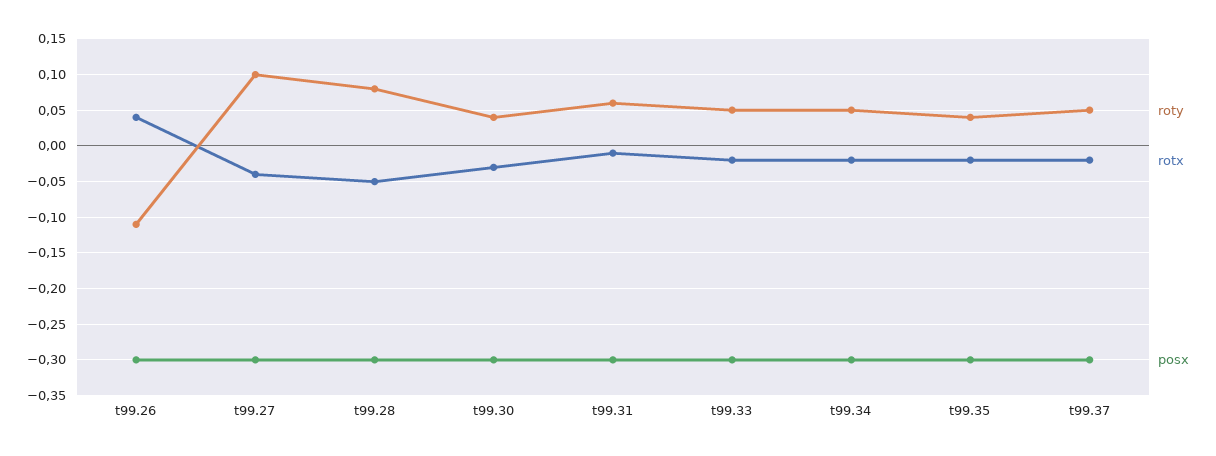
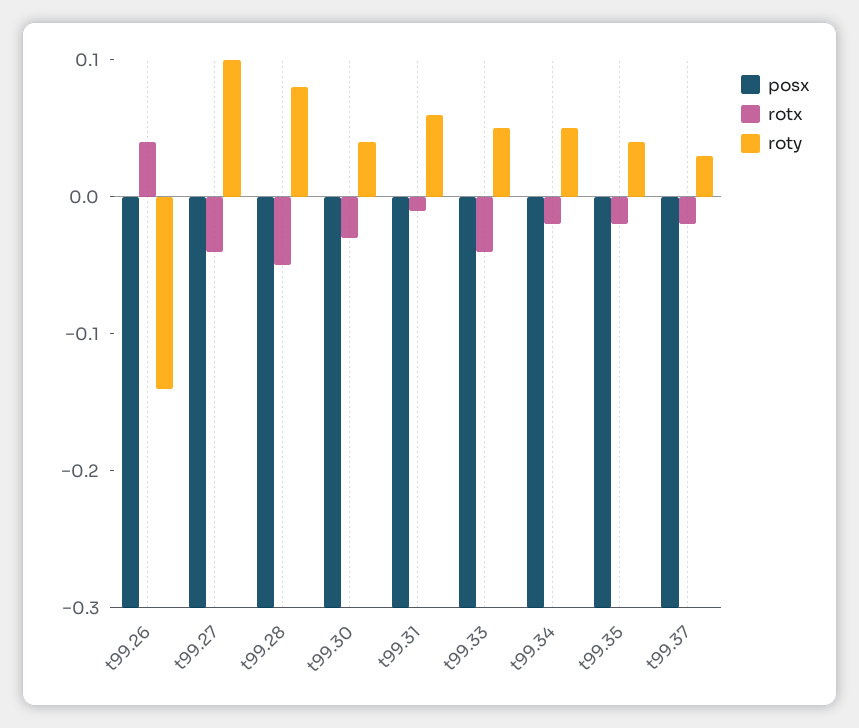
roty, t99.26: -0.11 -> -0.14
rotx, t99.33: -0.02 -> -0.04
roty, t99.37: 0.05 -> 0.03

